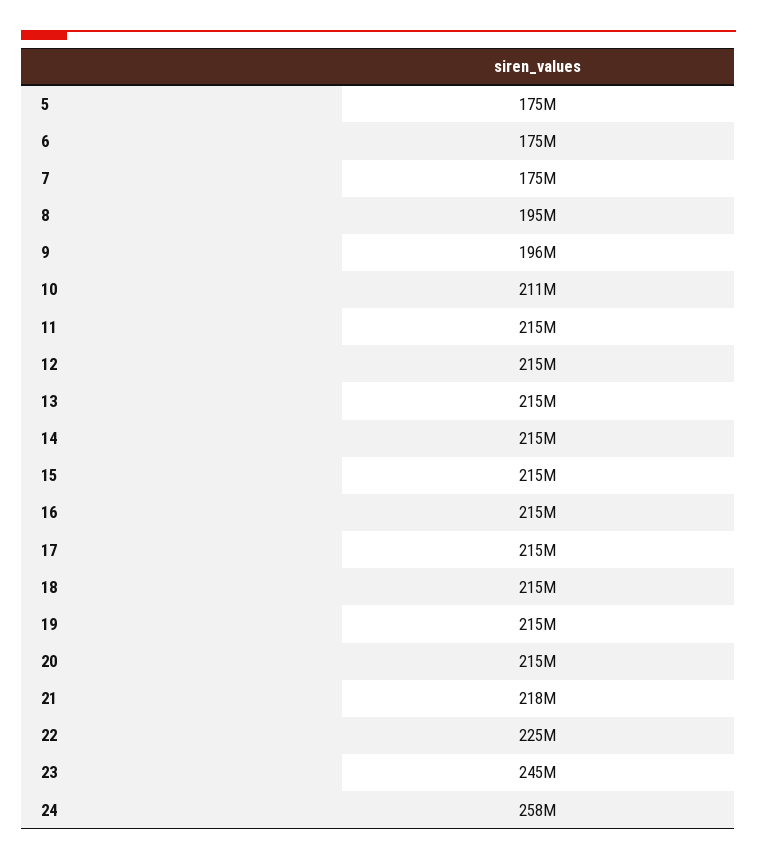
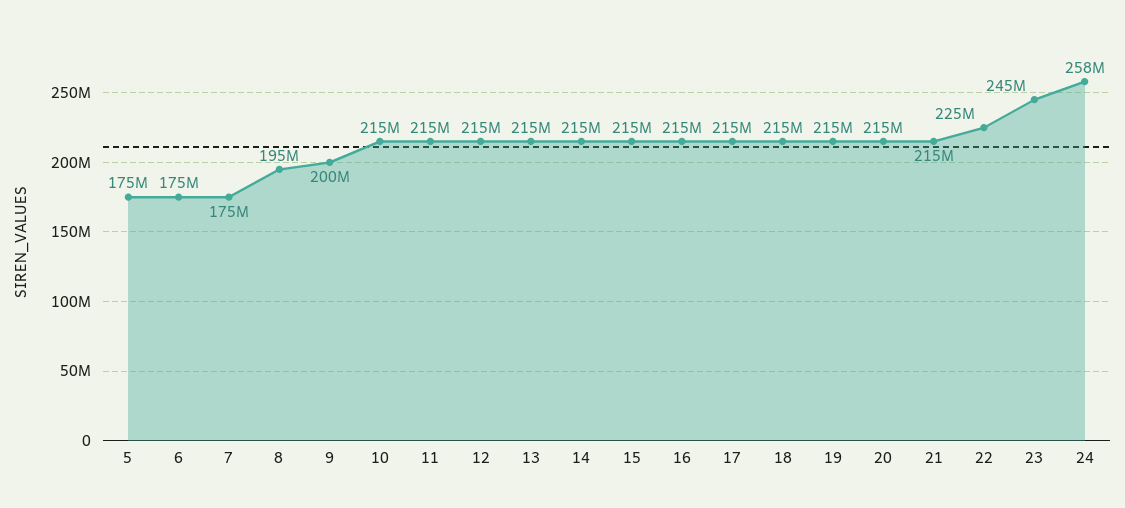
9: 196000000 -> 200000000
10: 211000000 -> 215000000
21: 218000000 -> 215000000

